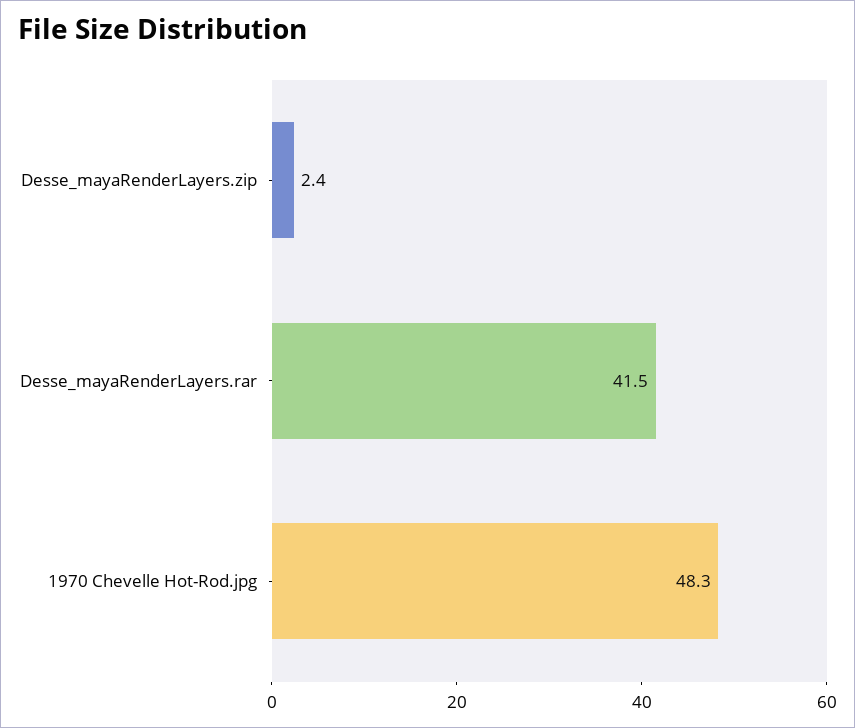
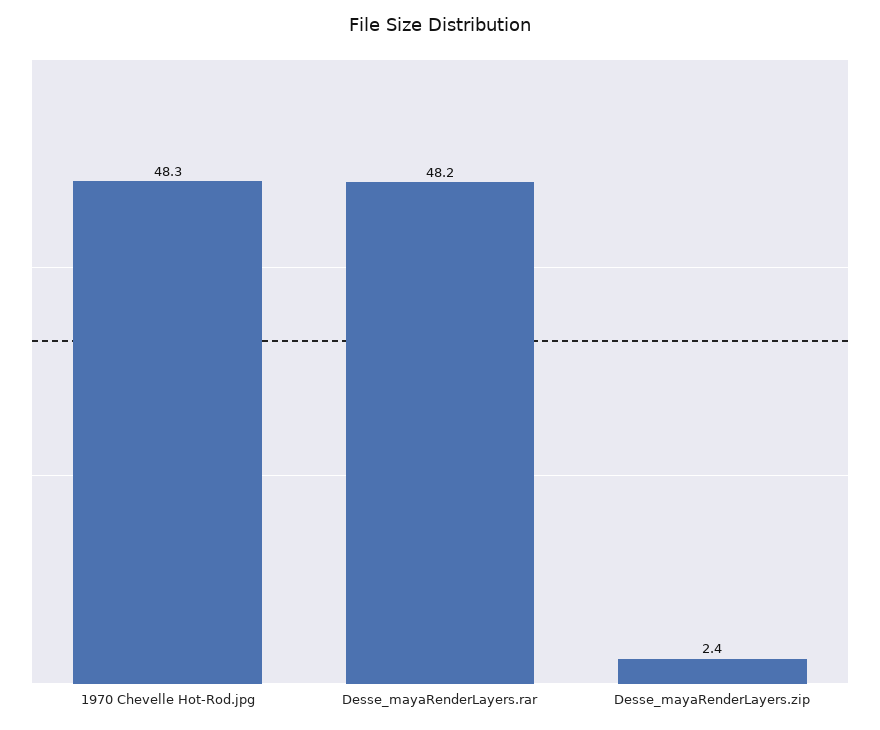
Desse_mayaRenderLayers.rar: 41.5 -> 48.2

